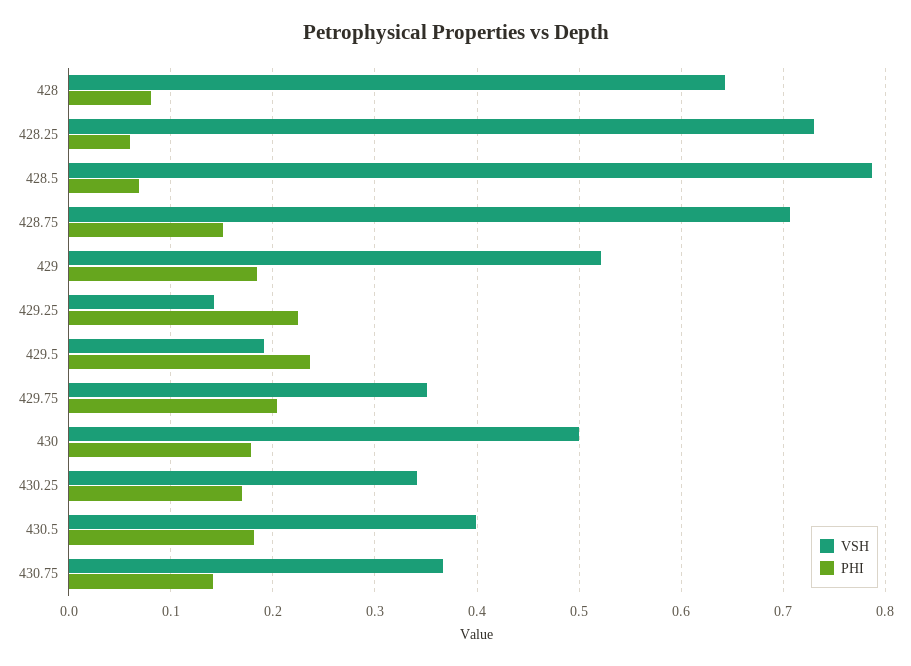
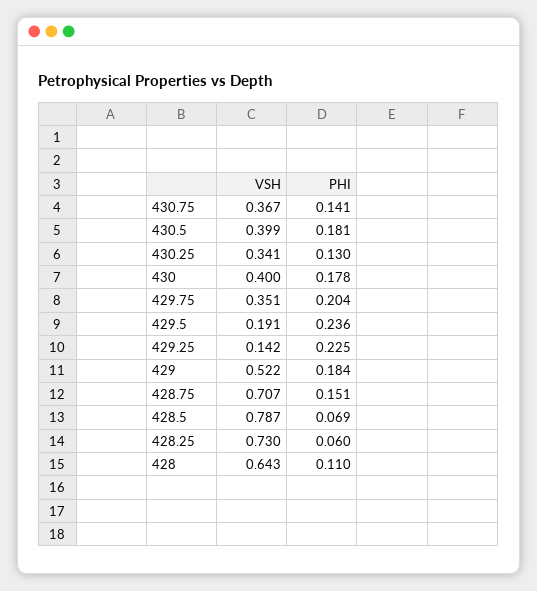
PHI, 428: 0.08 -> 0.11
VSH, 430: 0.5 -> 0.4
PHI, 430.25: 0.17 -> 0.13

